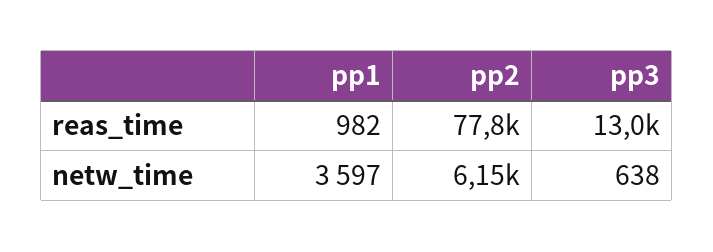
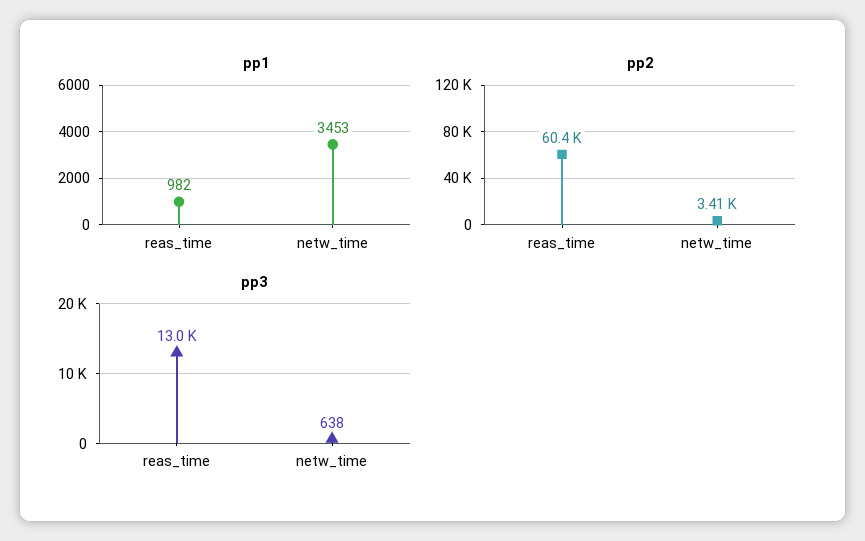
pp2, reas_time: 77800 -> 60400
pp1, netw_time: 3597 -> 3453
pp2, netw_time: 6150 -> 3410

